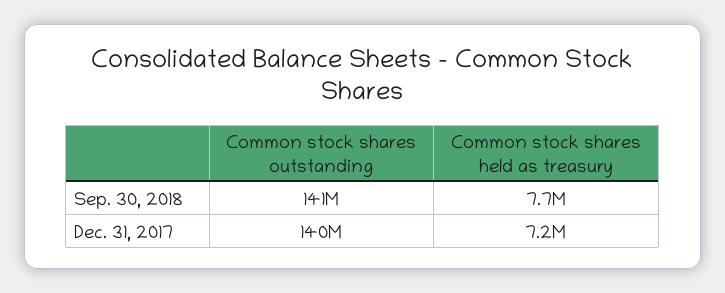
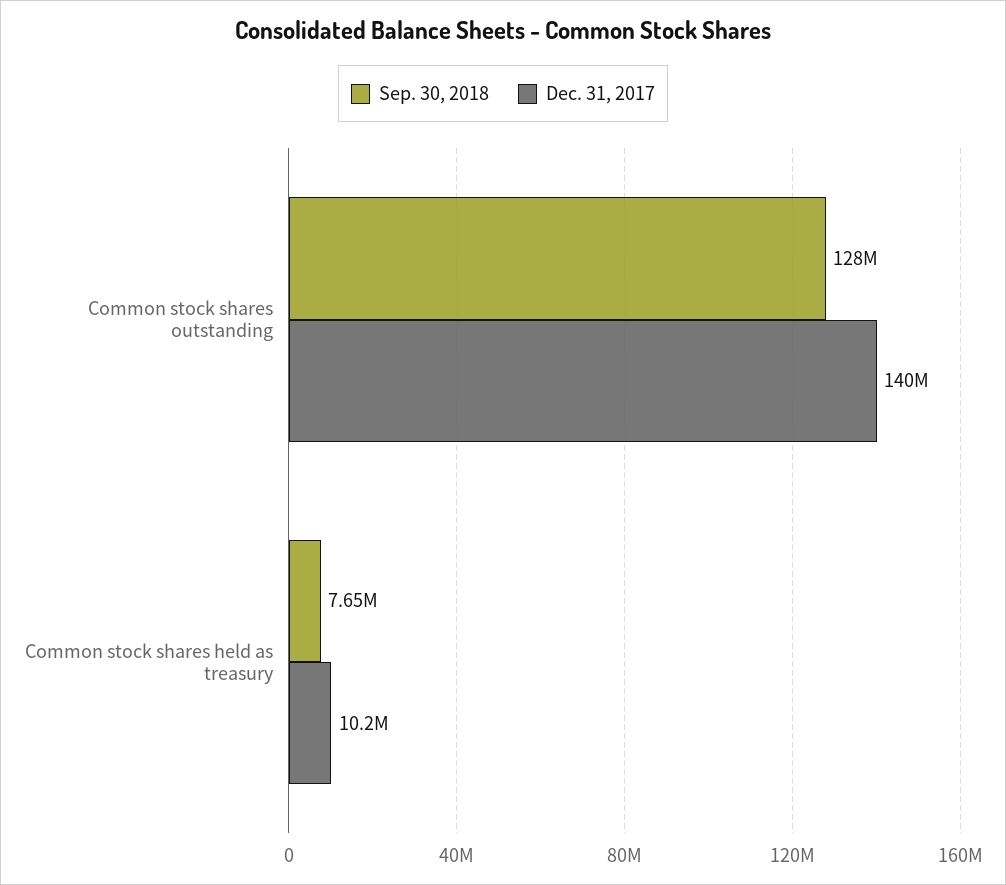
Sep. 30, 2018, Common stock shares outstanding: 141000000 -> 128000000
Dec. 31, 2017, Common stock shares held as treasury: 7200000 -> 10200000

